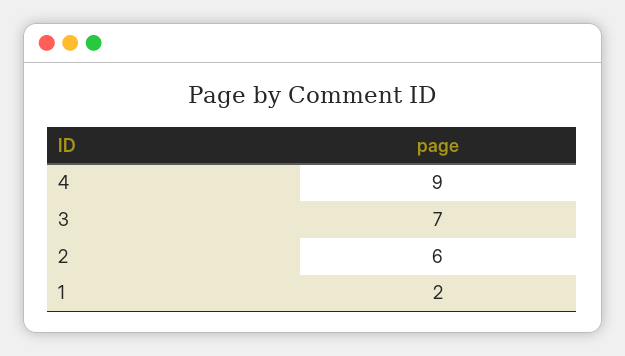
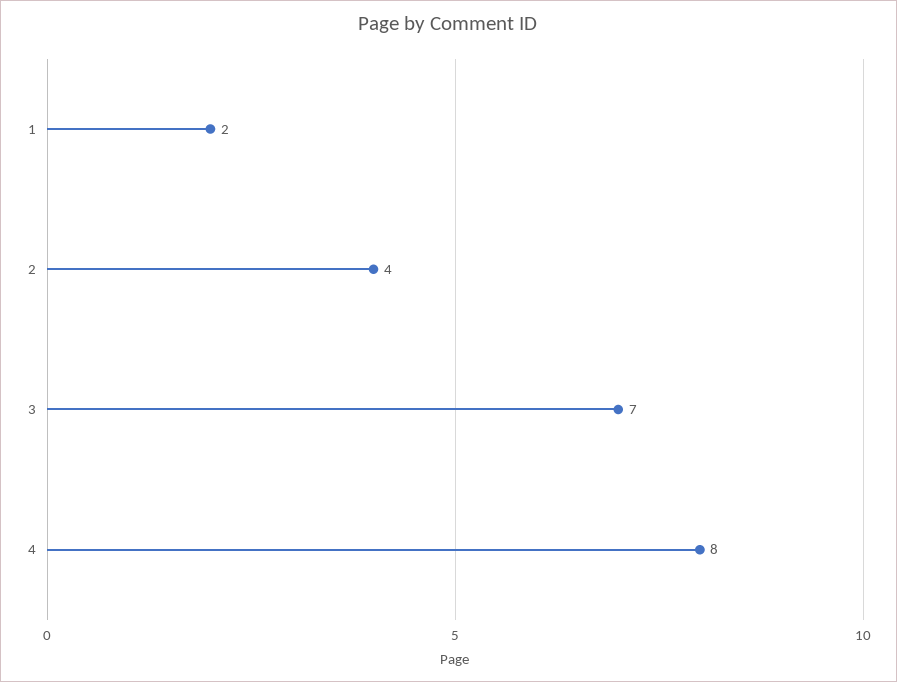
4: 9 -> 8
2: 6 -> 4

